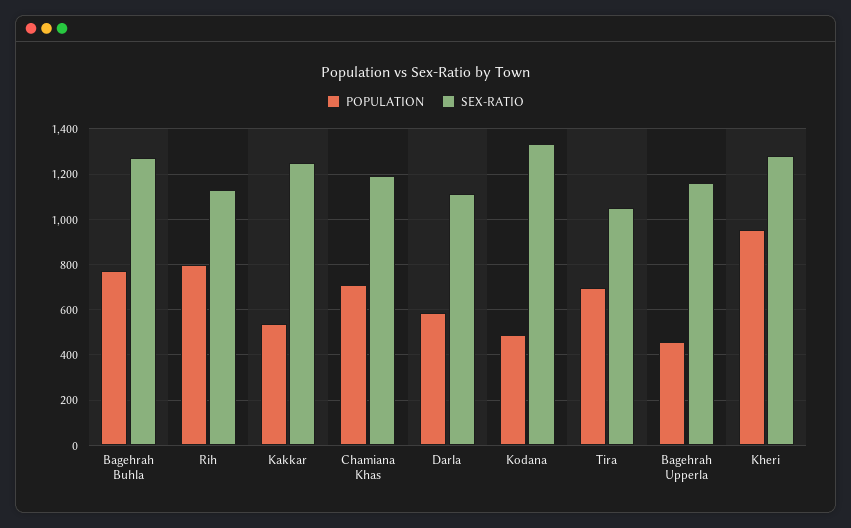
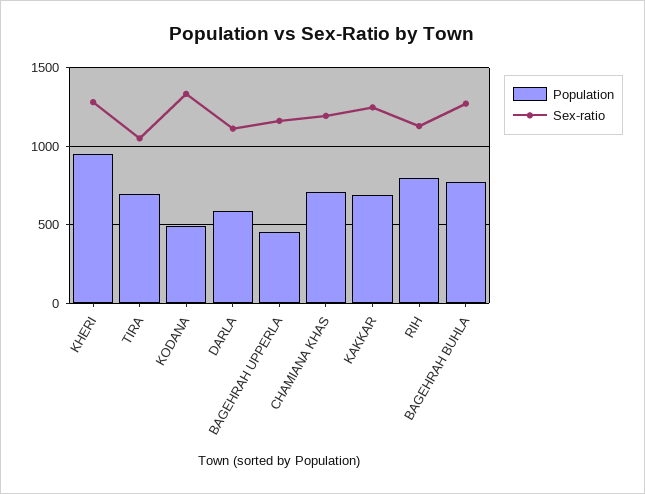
POPULATION, Kakkar: 550 -> 700

